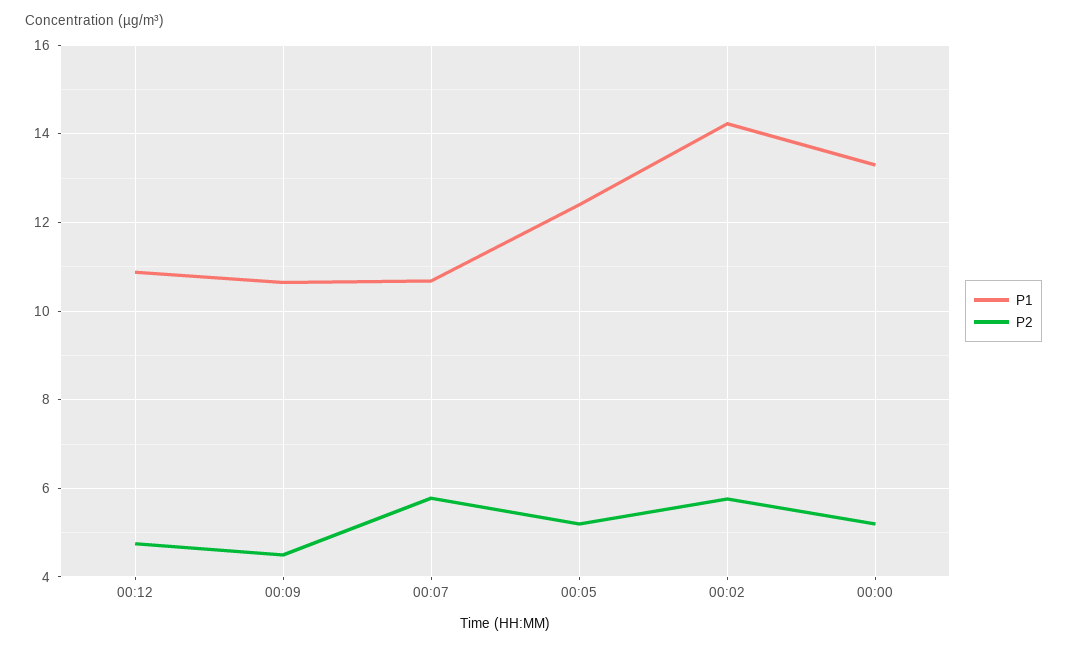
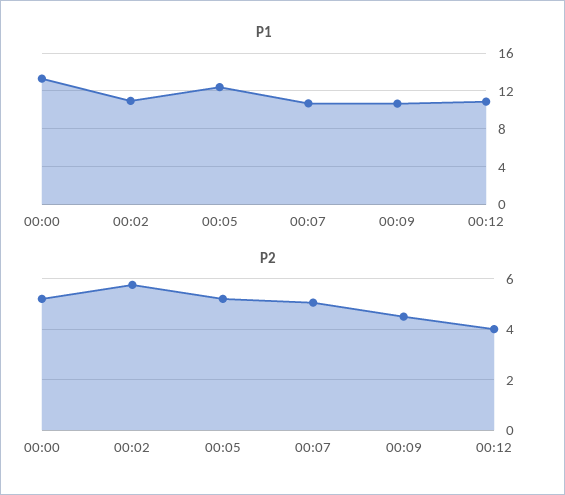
P2, 00:12: 4.8 -> 4
P2, 00:07: 5.8 -> 5
P1, 00:02: 14.2 -> 11

